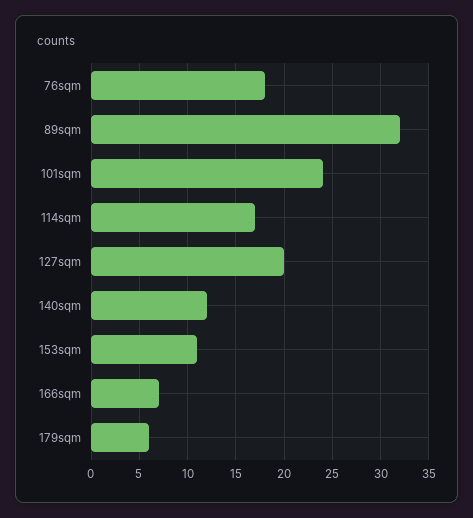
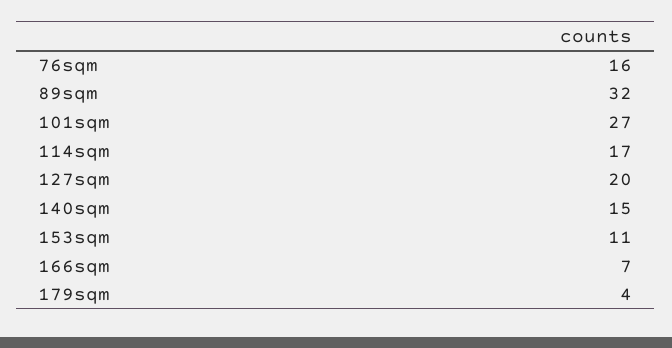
76sqm: 18 -> 16
101sqm: 24 -> 27
140sqm: 12 -> 15
179sqm: 6 -> 4

